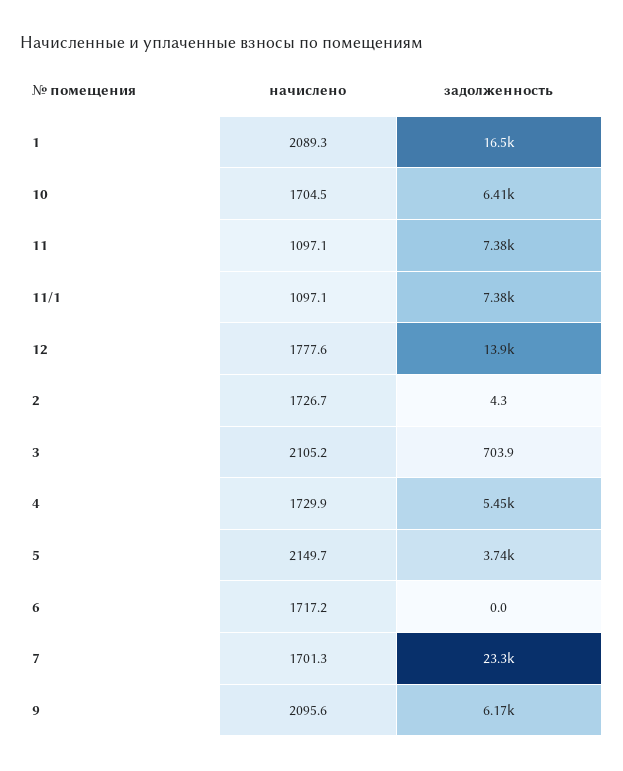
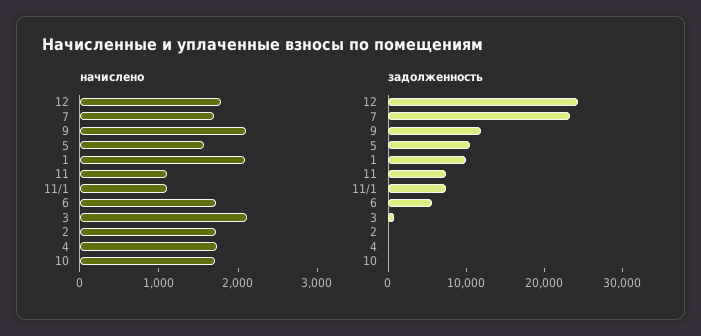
задолженность, 1: 16500 -> 10000
задолженность, 10: 6410 -> 0
задолженность, 12: 13900 -> 24000
задолженность, 4: 5450 -> 0
начислено, 5: 2149.7 -> 1600
задолженность, 5: 3740 -> 10000
задолженность, 6: 0 -> 6000
задолженность, 9: 6170 -> 12000

